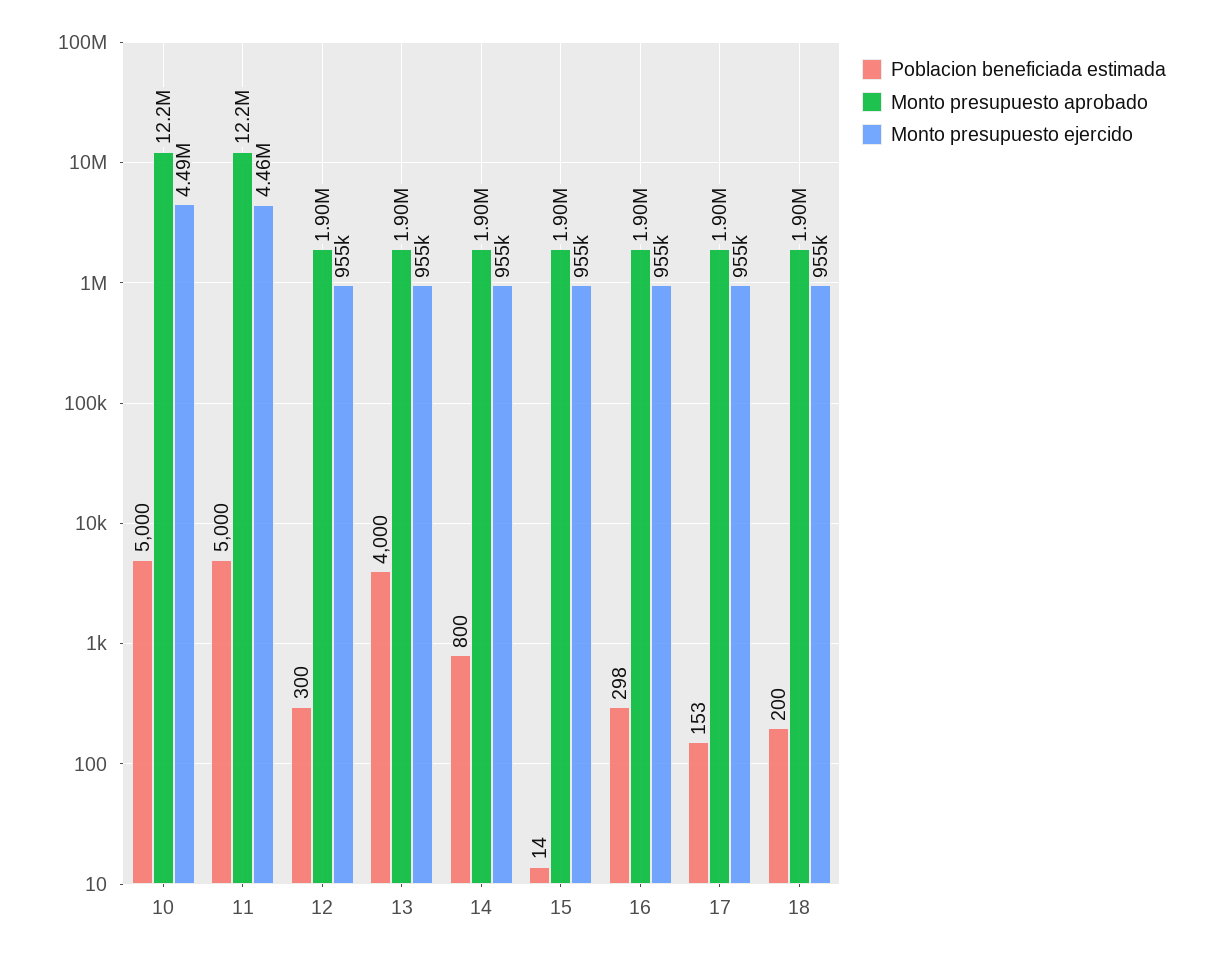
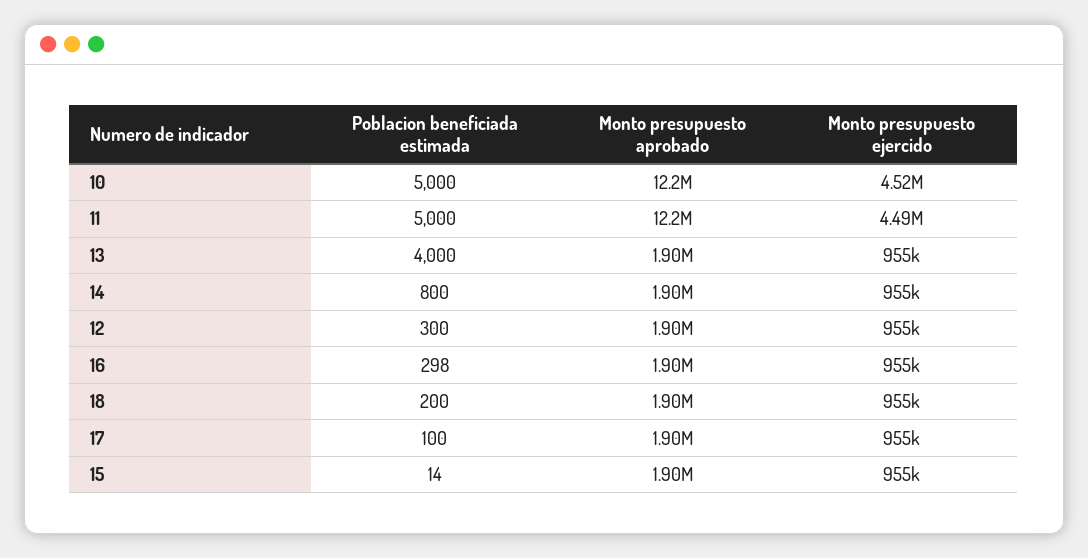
Monto presupuesto ejercido, 10: 4490000 -> 4520000
Monto presupuesto ejercido, 11: 4460000 -> 4490000
Poblacion beneficiada estimada, 17: 153 -> 100

